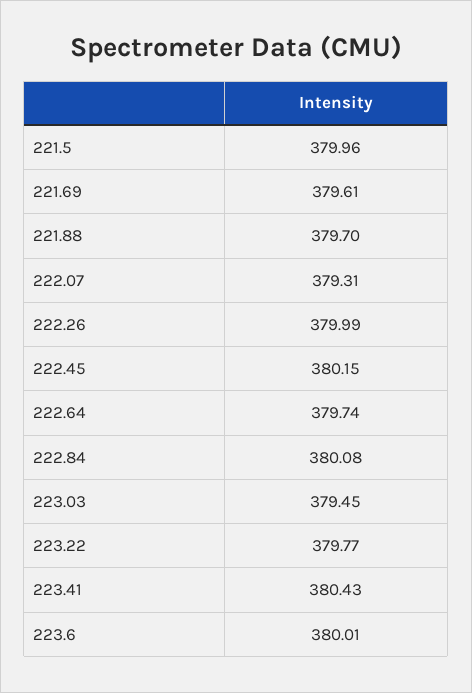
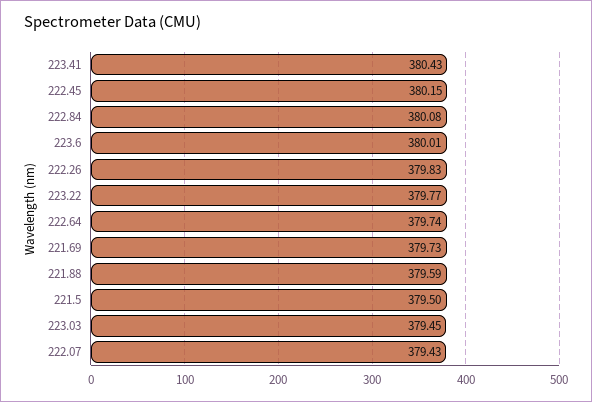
221.5: 379.96 -> 379.5
221.69: 379.61 -> 379.73
221.88: 379.7 -> 379.59
222.07: 379.31 -> 379.43
222.26: 379.99 -> 379.83

